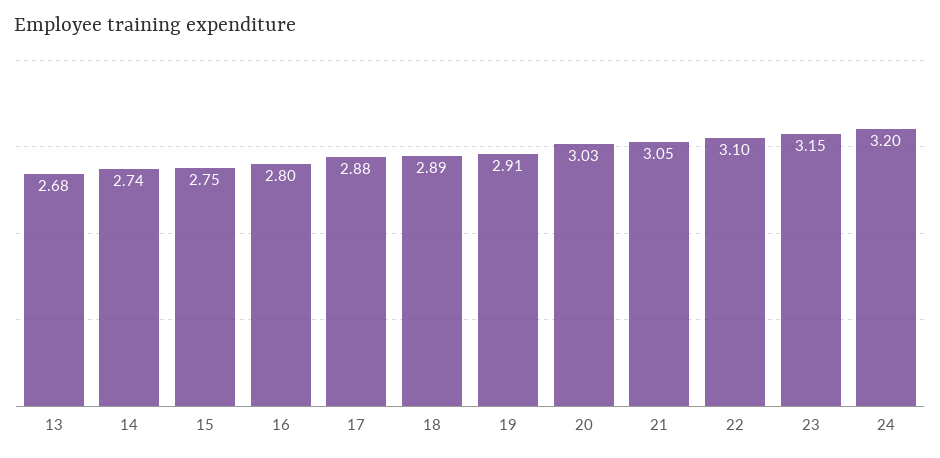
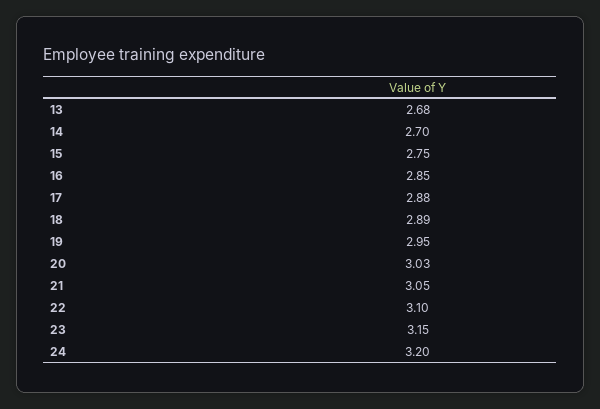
14: 2.74 -> 2.7
16: 2.8 -> 2.85
19: 2.91 -> 2.95

